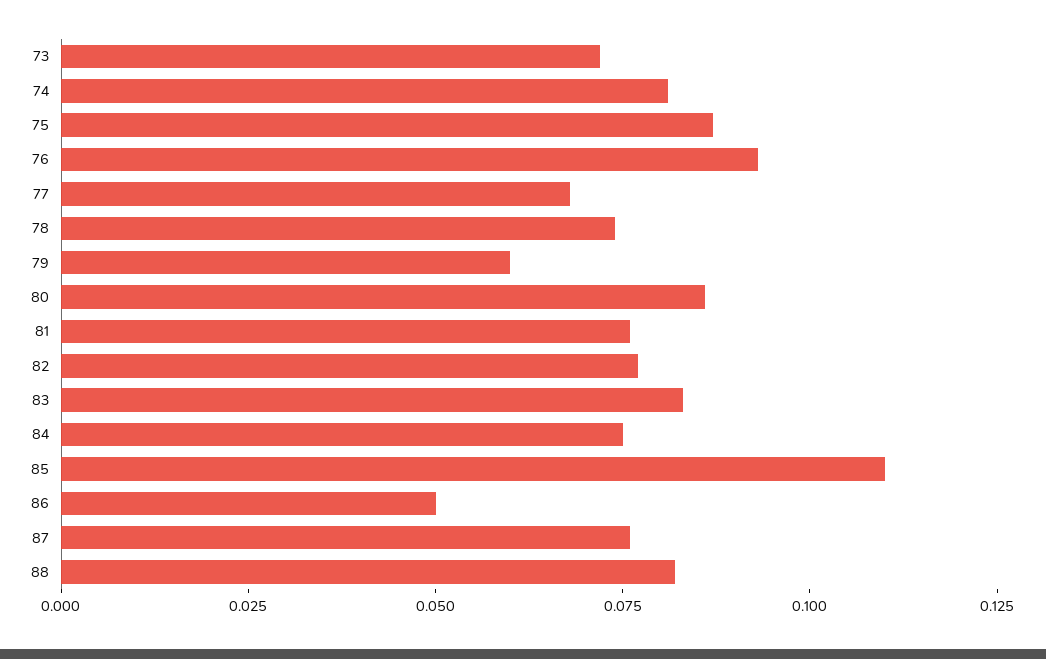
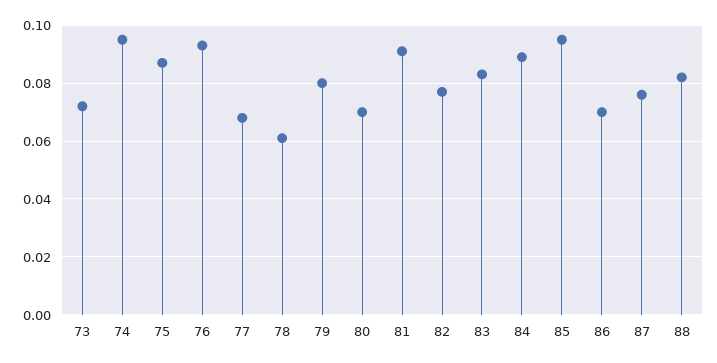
74: 0.08 -> 0.095
78: 0.075 -> 0.06
79: 0.06 -> 0.08
80: 0.085 -> 0.07
81: 0.075 -> 0.09
84: 0.075 -> 0.09
85: 0.11 -> 0.095
86: 0.05 -> 0.07

